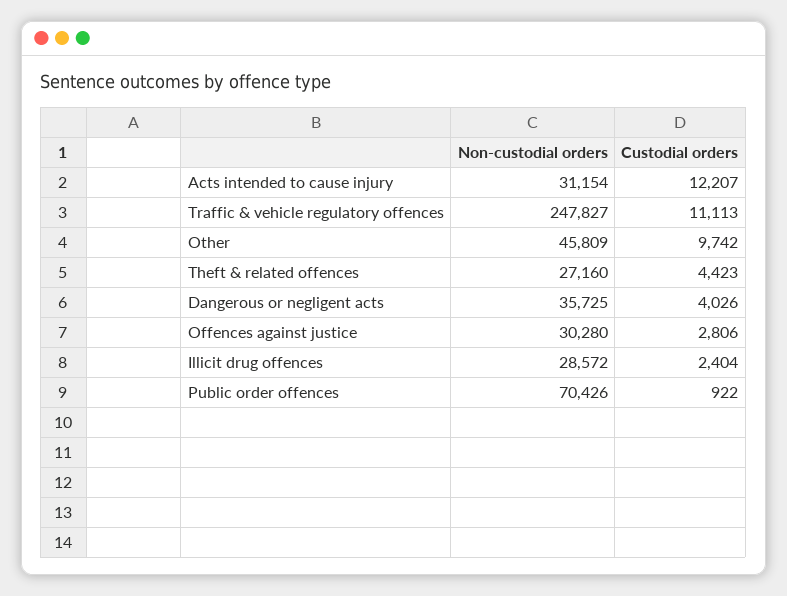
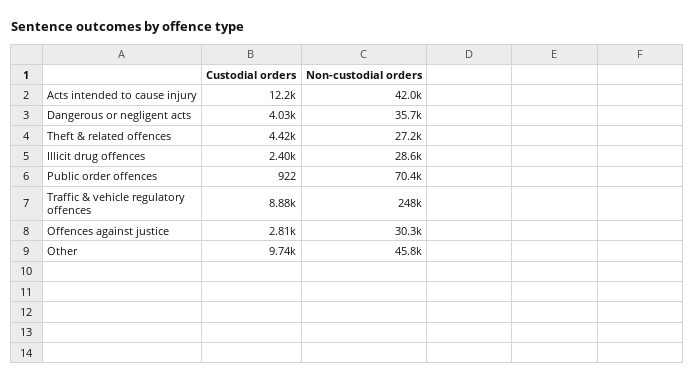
Non-custodial orders, Acts intended to cause injury: 31154 -> 42000
Custodial orders, Traffic & vehicle regulatory offences: 11113 -> 8880

